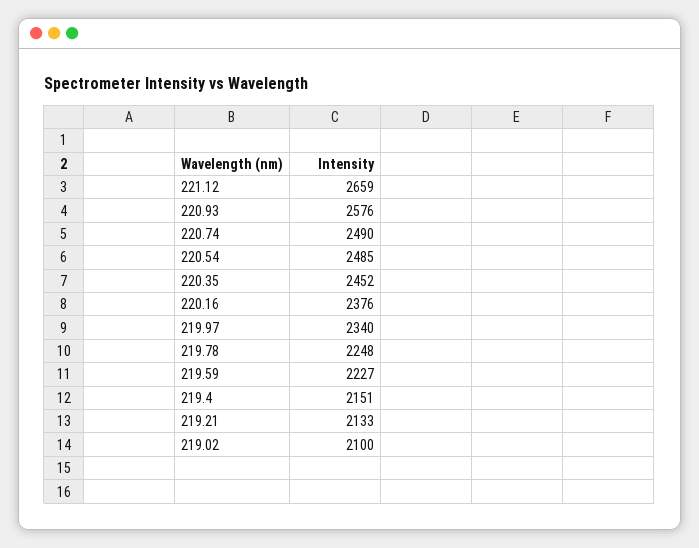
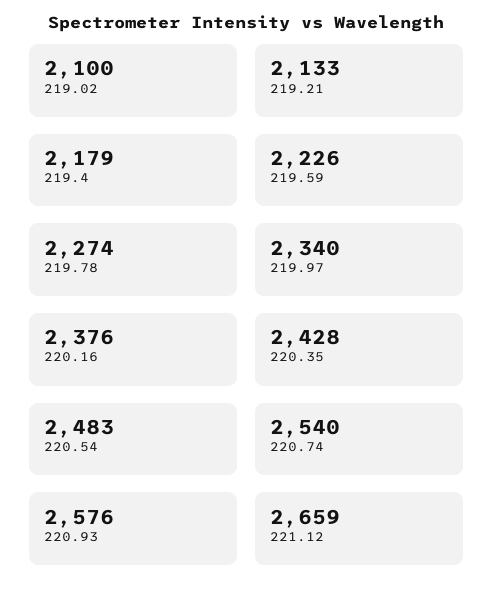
220.74: 2490 -> 2540
220.54: 2485 -> 2483
220.35: 2452 -> 2428
219.78: 2248 -> 2274
219.59: 2227 -> 2226
219.4: 2151 -> 2179

